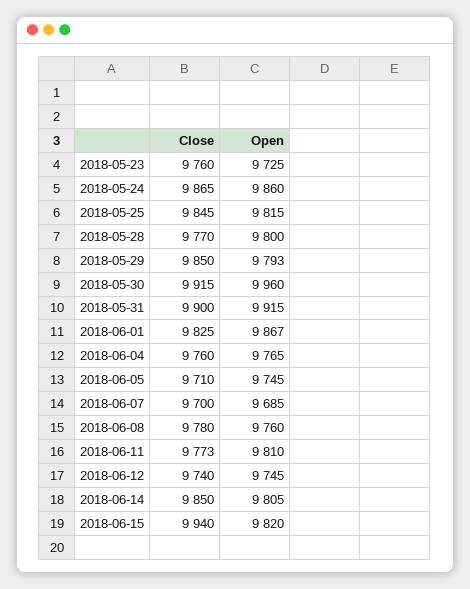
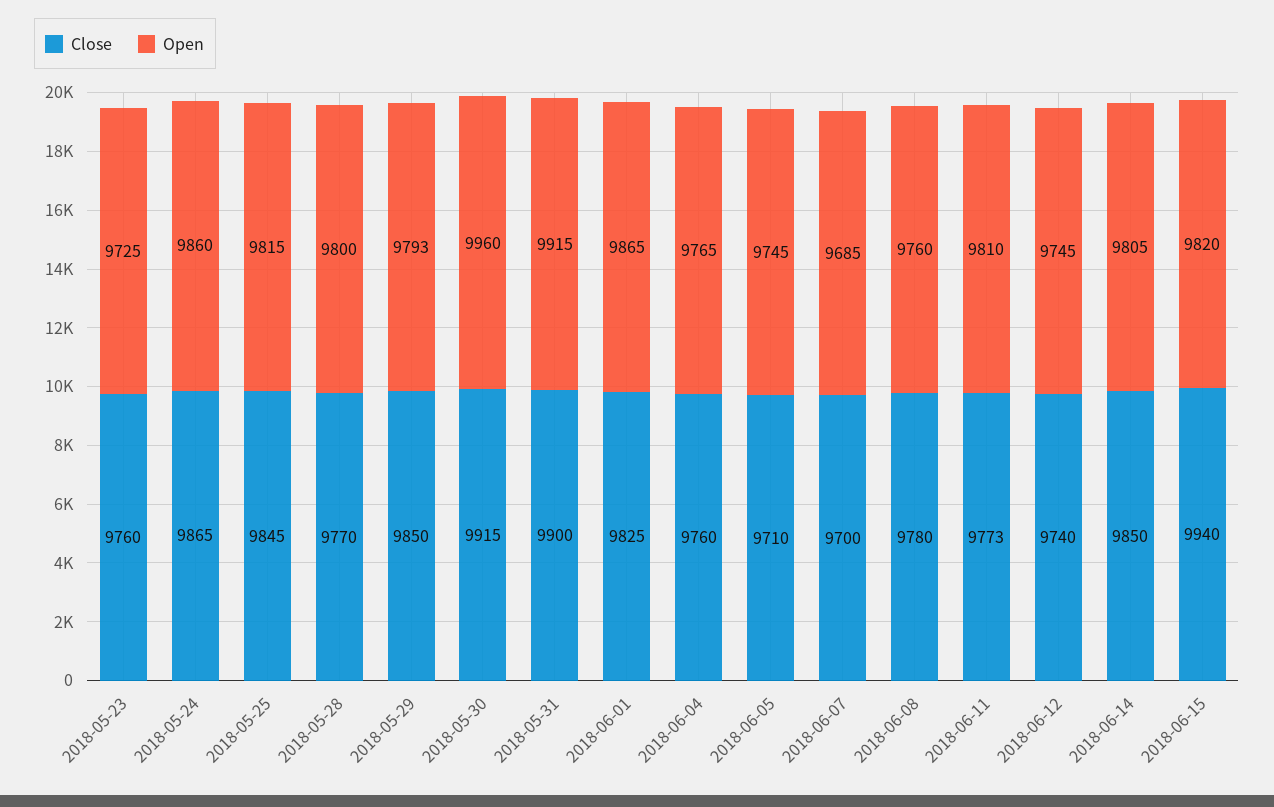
Open, 2018-06-01: 9867 -> 9865

